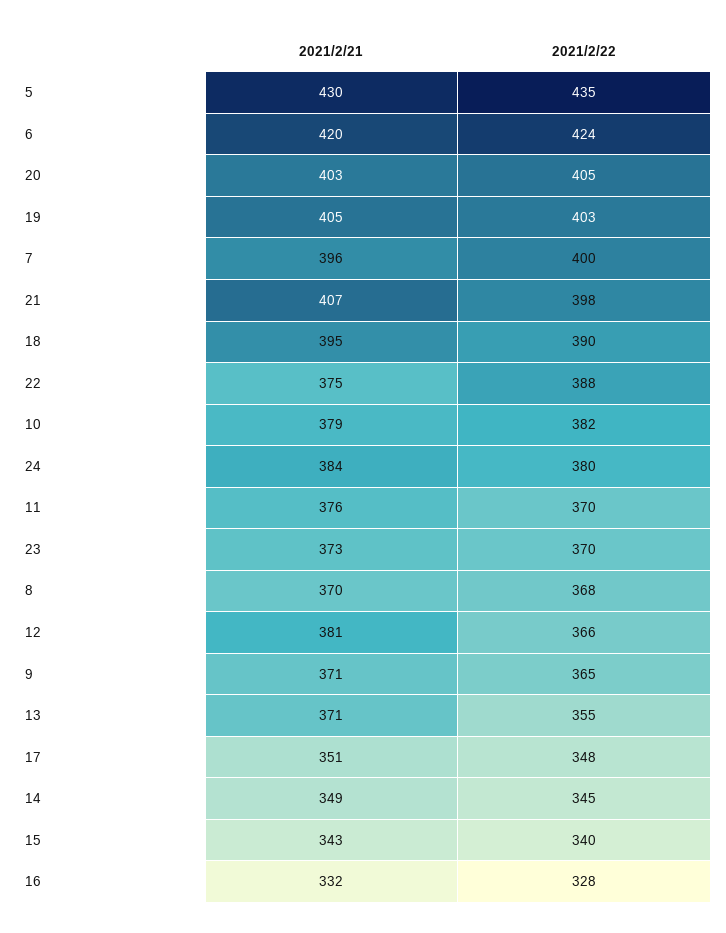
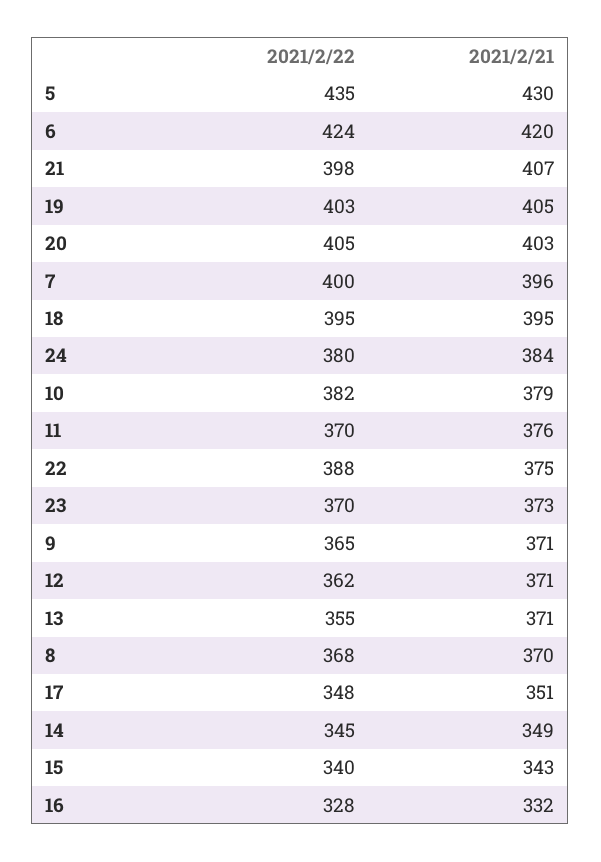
2021/2/22, 18: 390 -> 395
2021/2/21, 12: 381 -> 371
2021/2/22, 12: 366 -> 362

